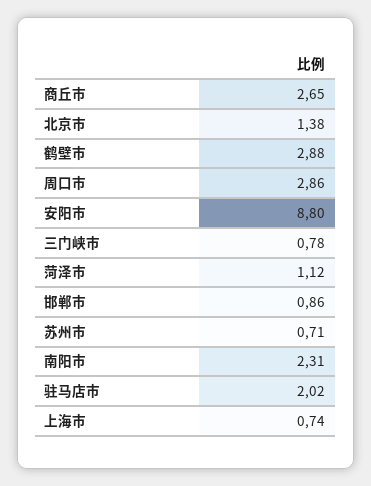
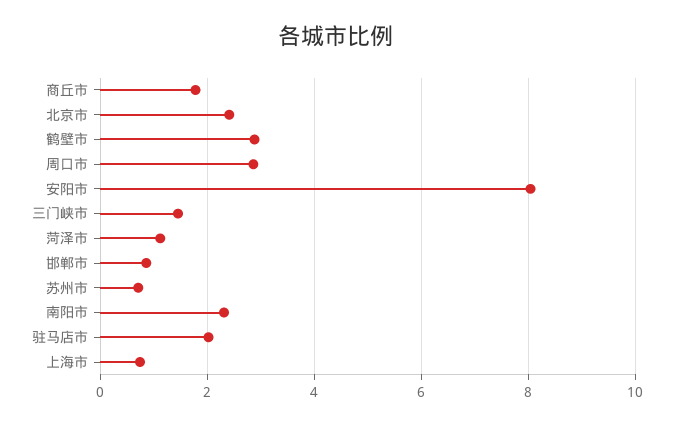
商丘市: 2.65 -> 1.8
北京市: 1.38 -> 2.4
安阳市: 8.8 -> 8
三门峡市: 0.78 -> 1.4

